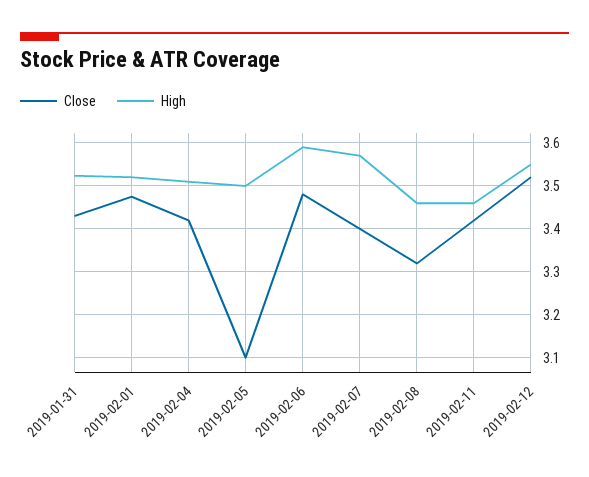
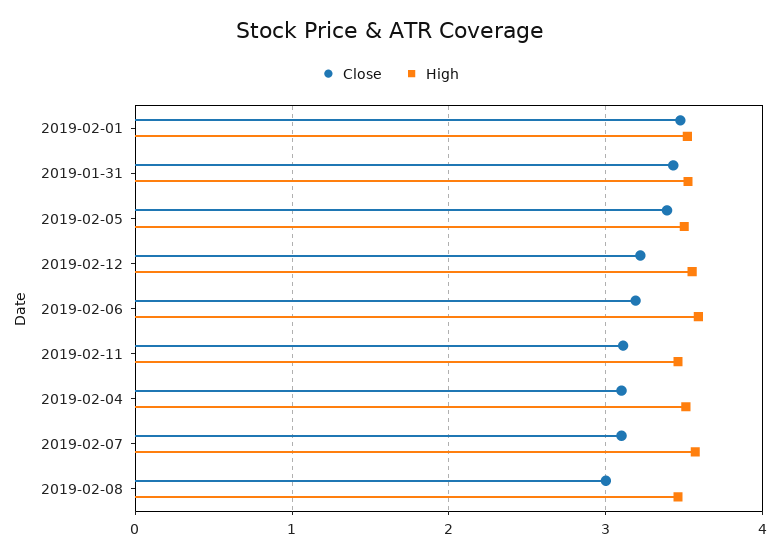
Close, 2019-02-04: 3.42 -> 3.1
Close, 2019-02-05: 3.1 -> 3.4
Close, 2019-02-06: 3.48 -> 3.2
Close, 2019-02-07: 3.4 -> 3.1
Close, 2019-02-08: 3.32 -> 3
Close, 2019-02-11: 3.42 -> 3.1
Close, 2019-02-12: 3.52 -> 3.2

